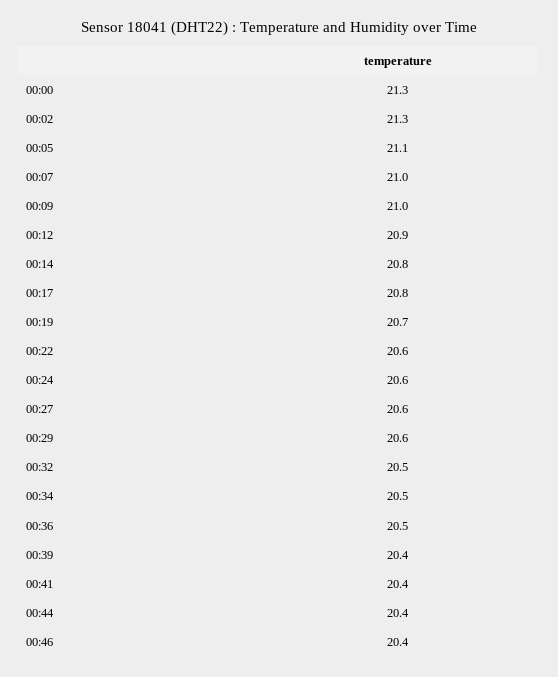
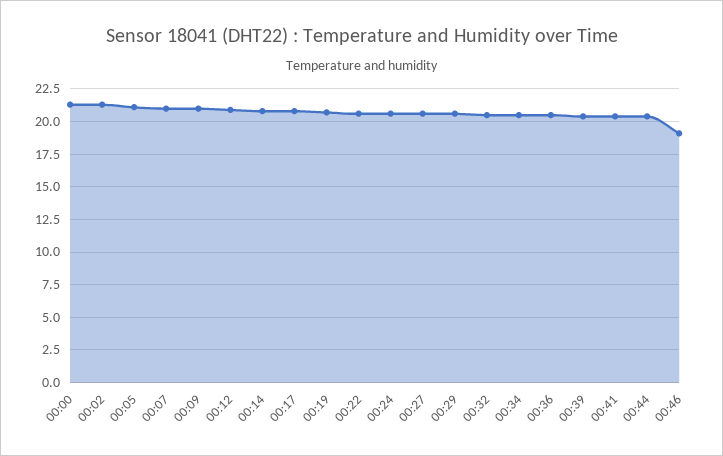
00:46: 20.4 -> 19

